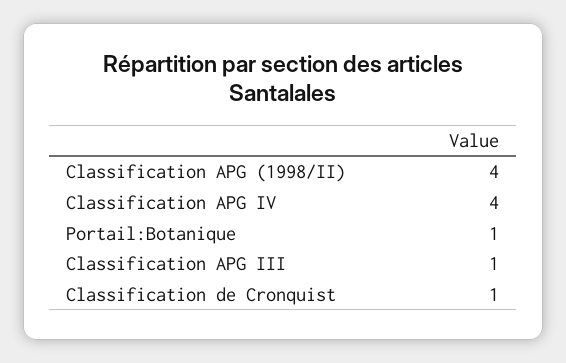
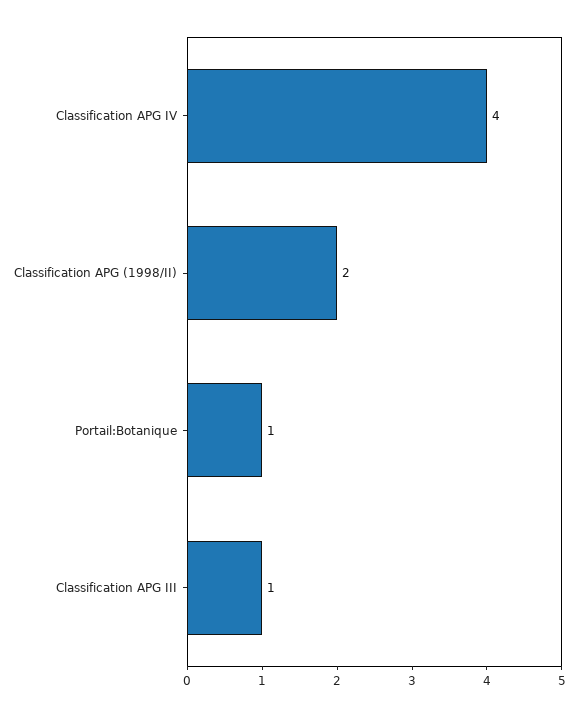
Classification APG (1998/II): 4 -> 2
Classification de Cronquist: 1 -> none

